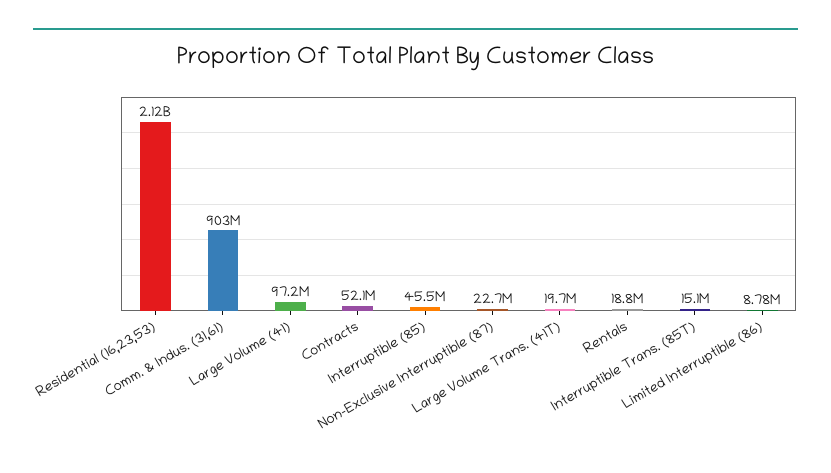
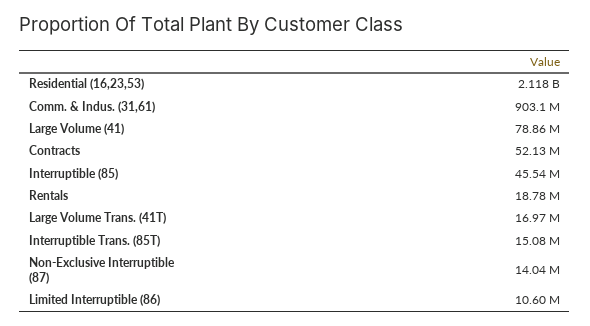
Large Volume (41): 97200000 -> 78860000
Non-Exclusive Interruptible (87): 22700000 -> 14040000
Large Volume Trans. (41T): 19700000 -> 16970000
Limited Interruptible (86): 8780000 -> 10600000

